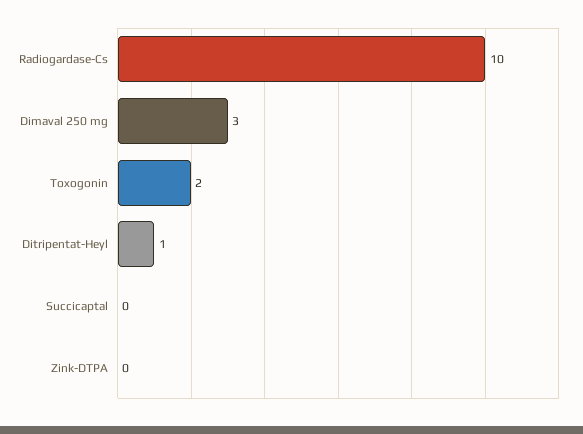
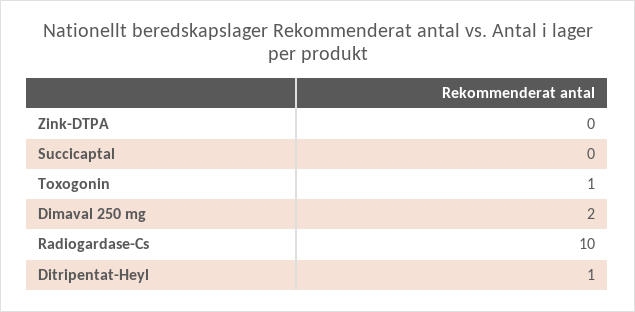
Dimaval 250 mg: 3 -> 2
Toxogonin: 2 -> 1

